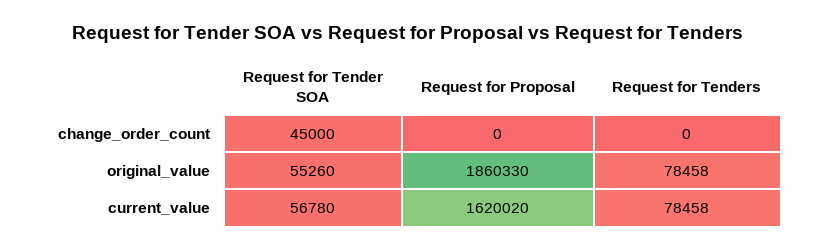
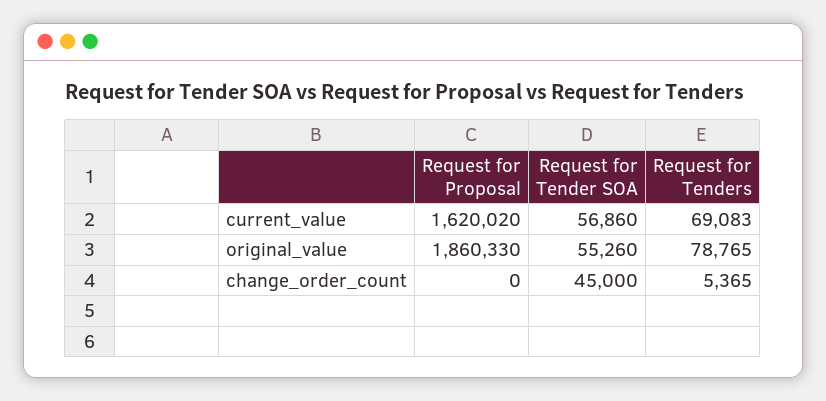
Request for Tenders, change_order_count: 0 -> 5365
Request for Tenders, original_value: 78458 -> 78765
Request for Tender SOA, current_value: 56780 -> 56860
Request for Tenders, current_value: 78458 -> 69083

